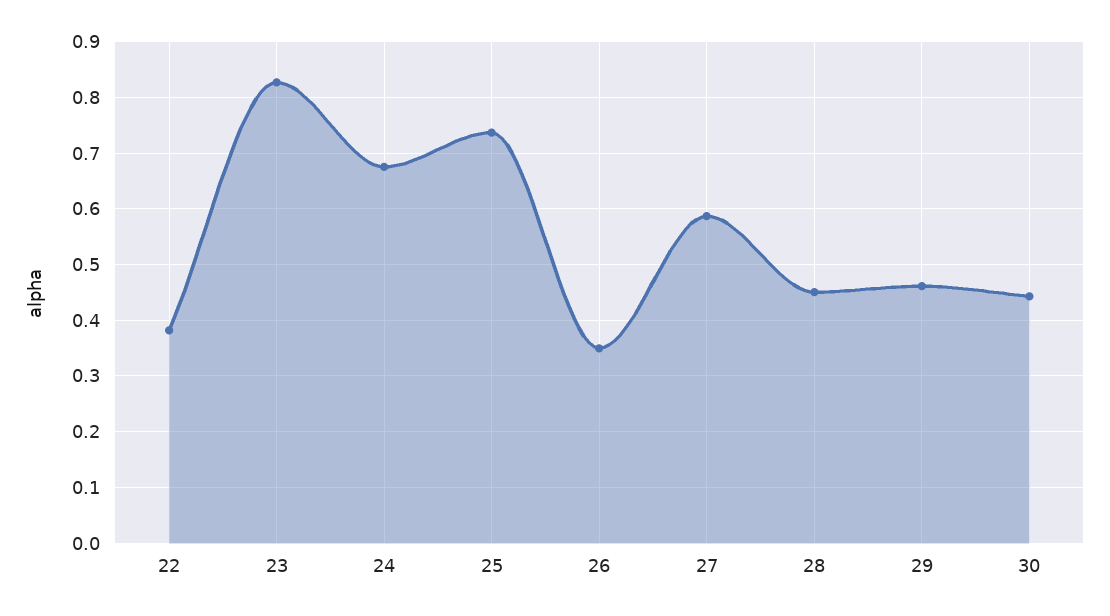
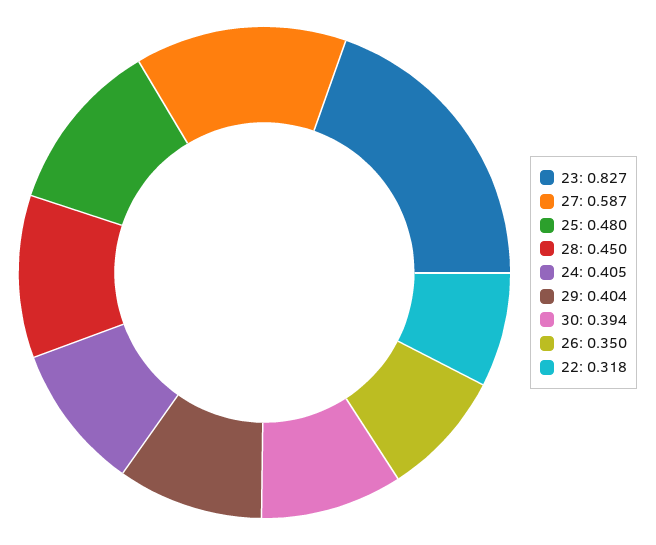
22: 0.38 -> 0.318
24: 0.68 -> 0.405
25: 0.74 -> 0.48
29: 0.46 -> 0.404
30: 0.44 -> 0.394

